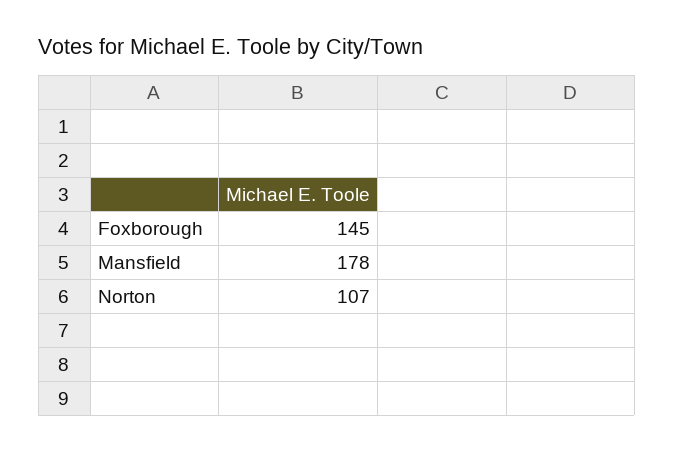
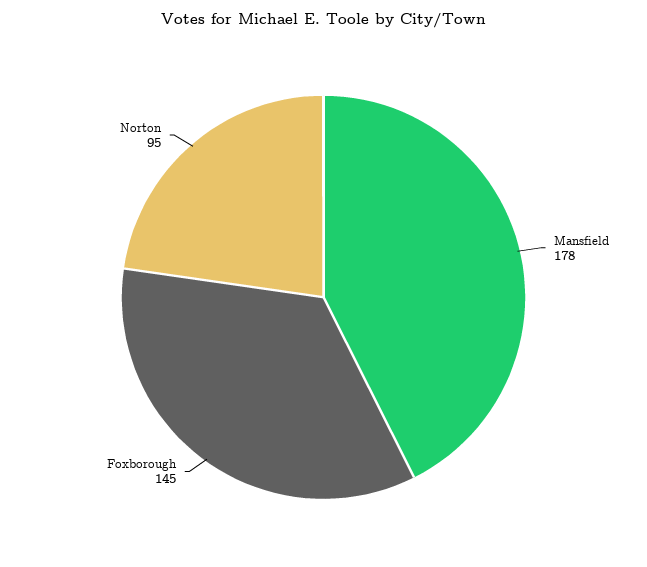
Norton: 107 -> 95

